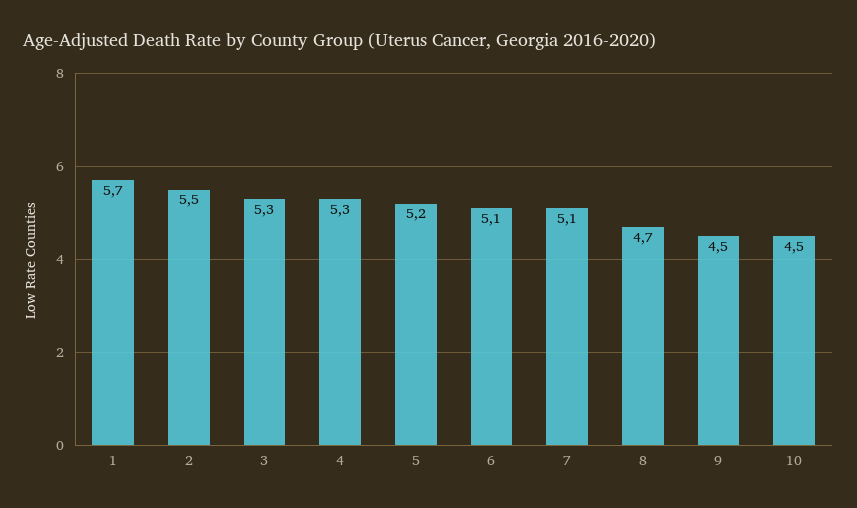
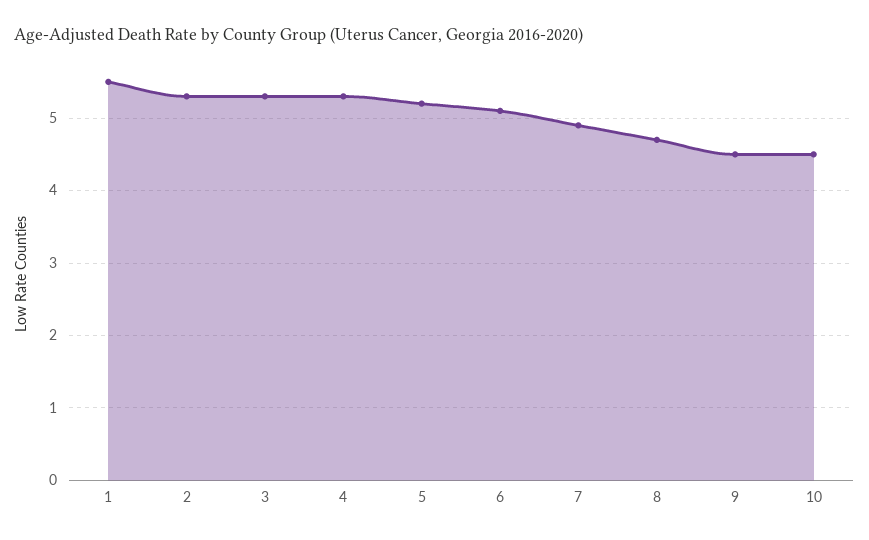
1: 5.7 -> 5.5
2: 5.5 -> 5.3
7: 5.1 -> 4.9

